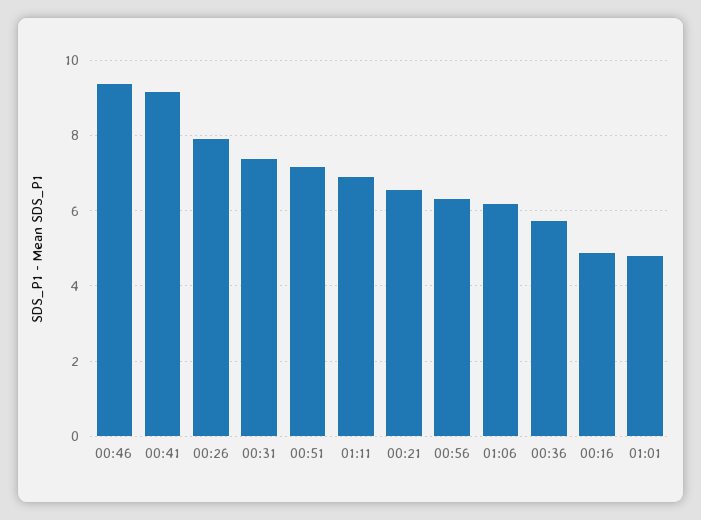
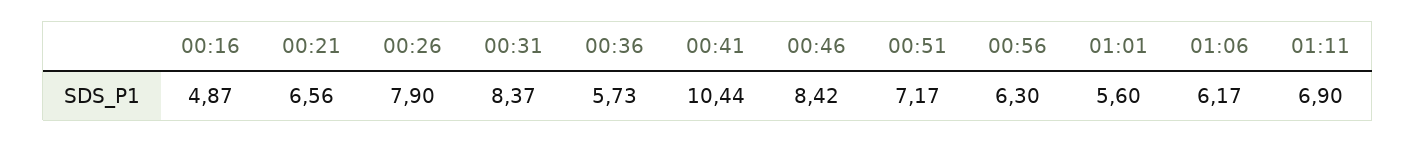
00:46: 9.4 -> 8.42
00:41: 9.2 -> 10.44
00:31: 7.4 -> 8.37
01:01: 4.8 -> 5.6

